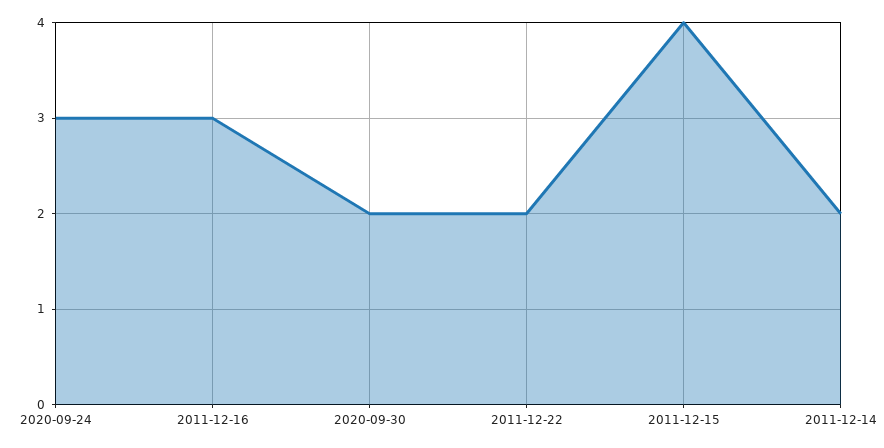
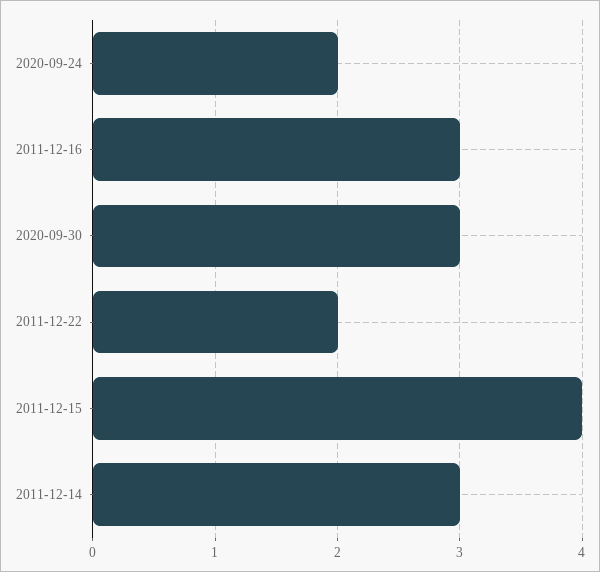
2020-09-24: 3 -> 2
2020-09-30: 2 -> 3
2011-12-14: 2 -> 3

